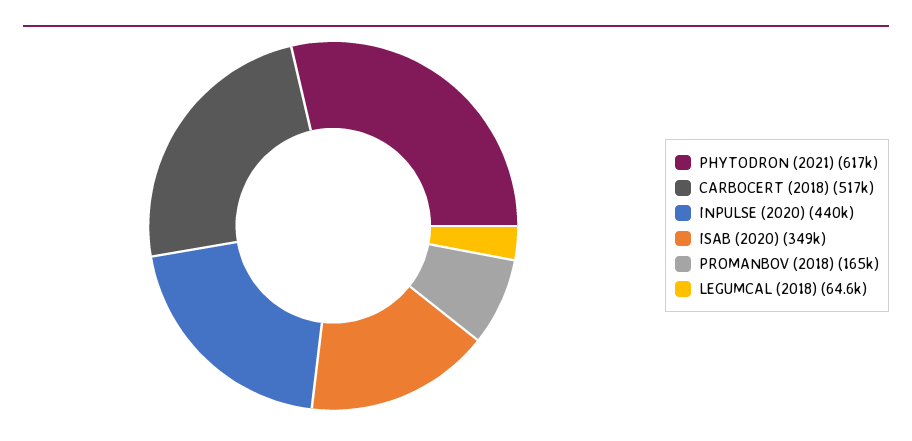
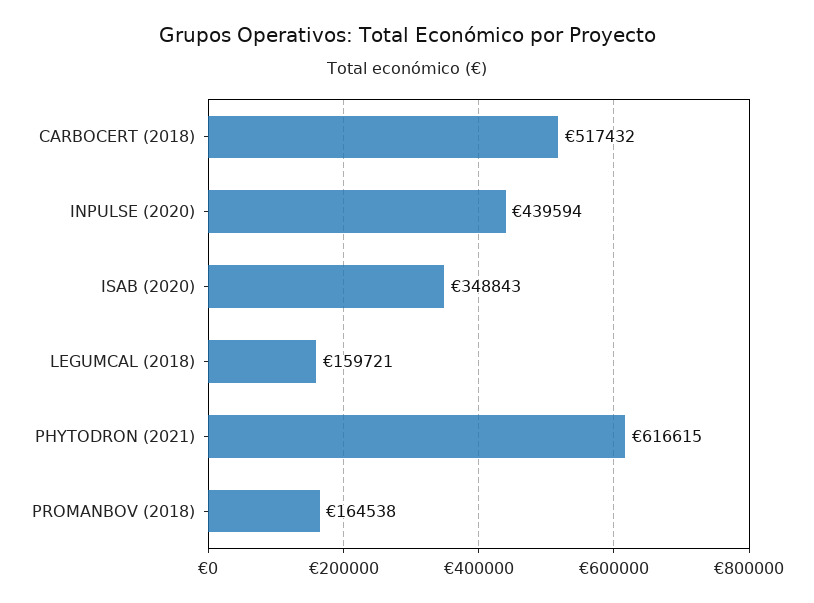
LEGUMCAL (2018): 64600 -> 159721

